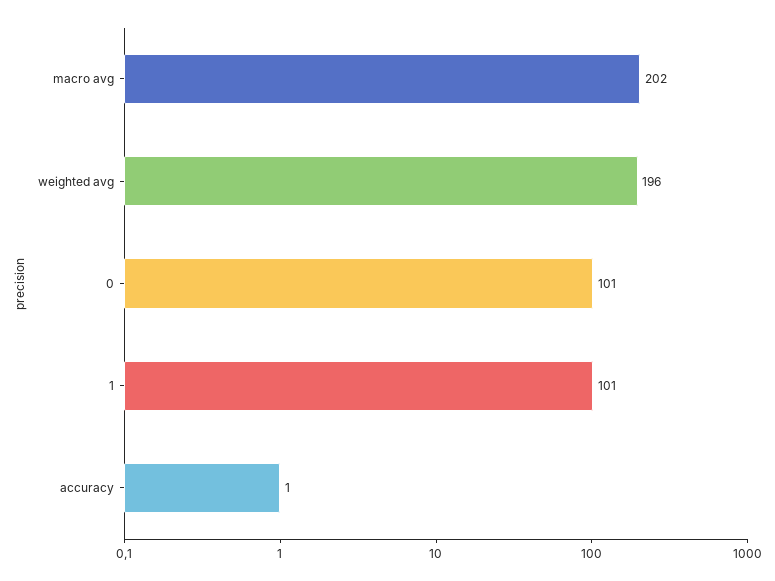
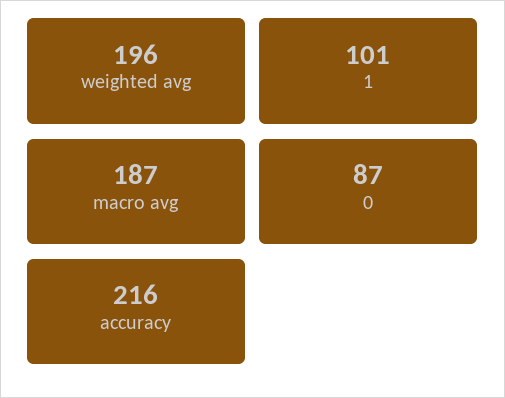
macro avg: 202 -> 187
0: 101 -> 87
accuracy: 1 -> 216

